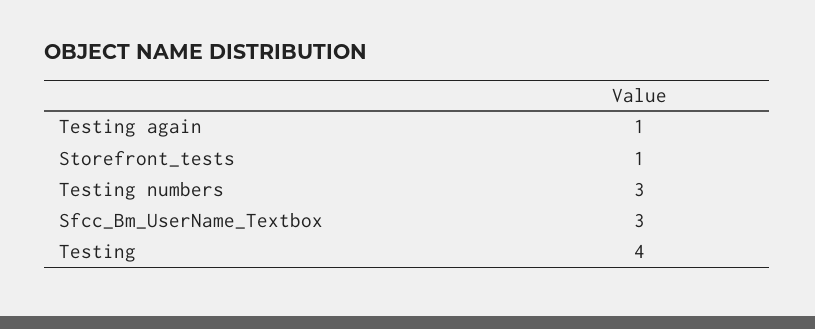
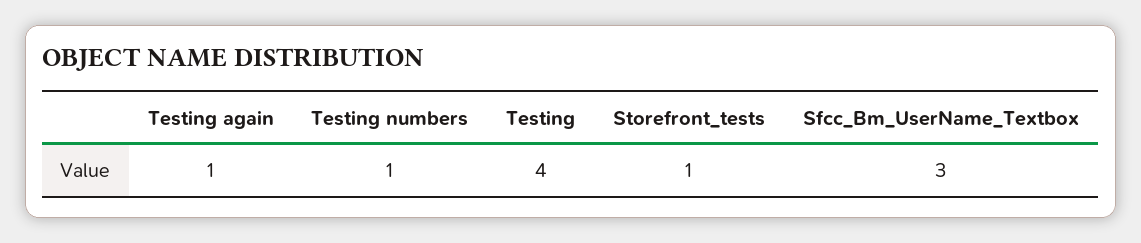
Testing numbers: 3 -> 1

